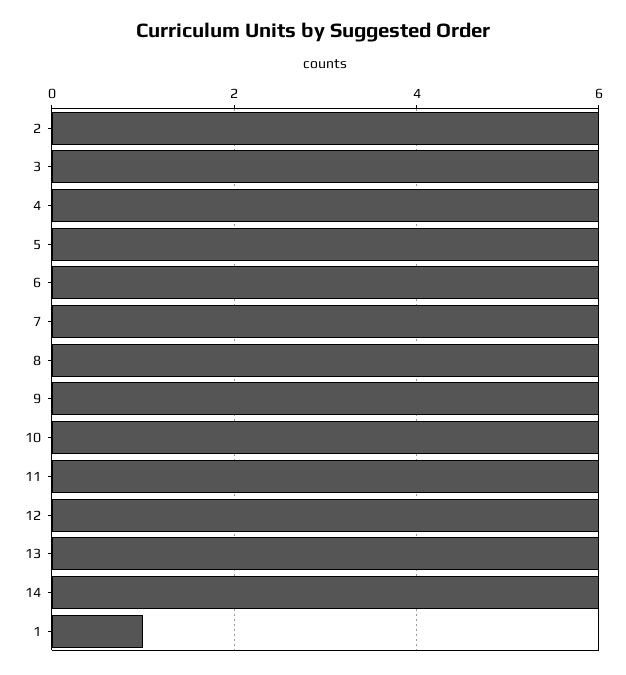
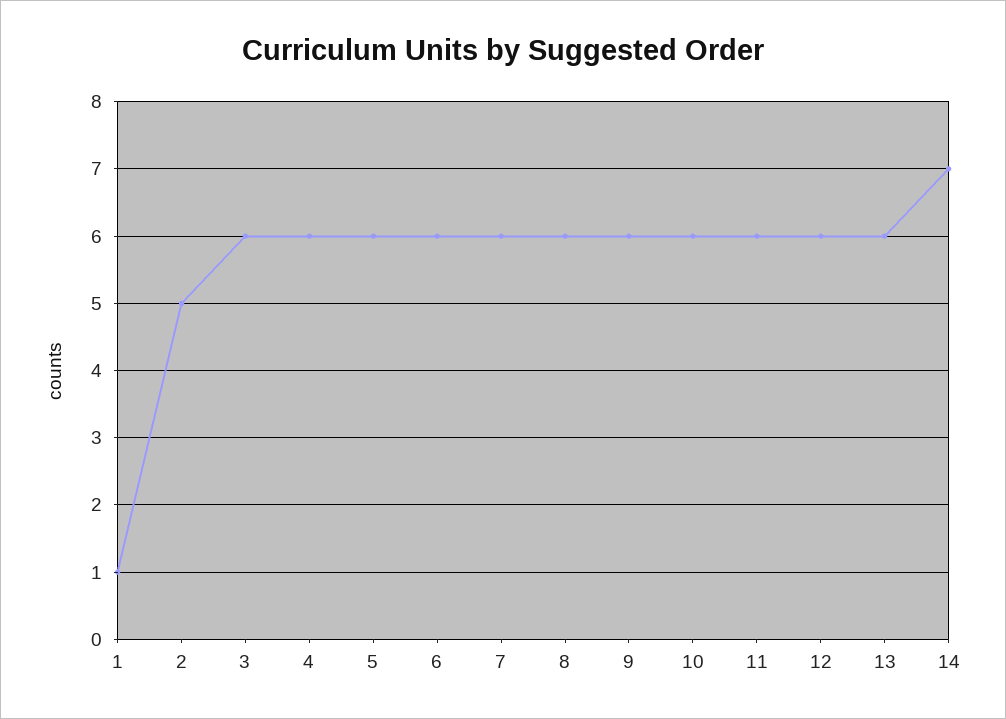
2: 6 -> 5
14: 6 -> 7

